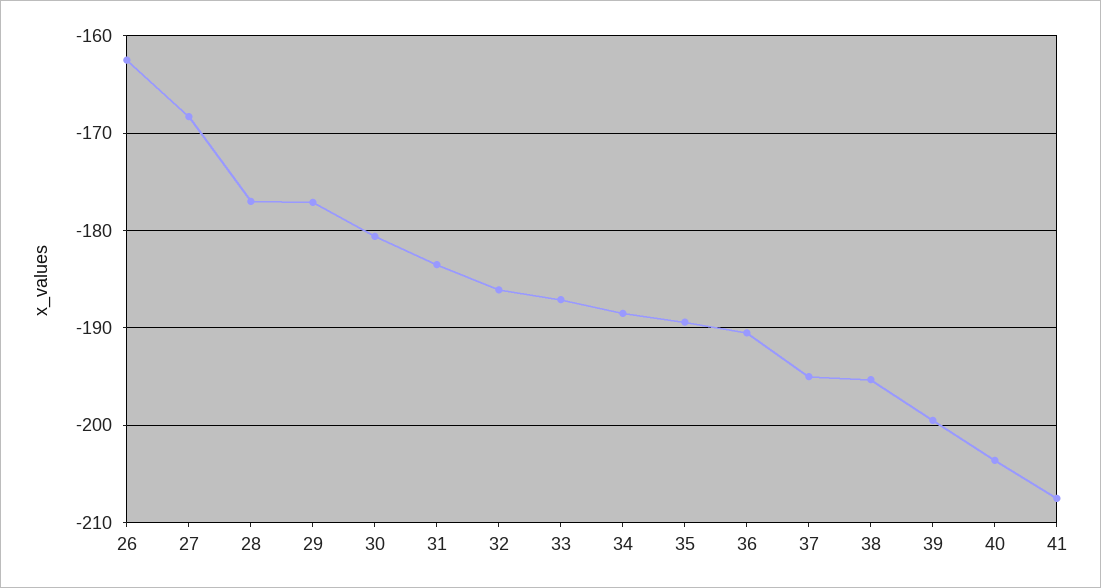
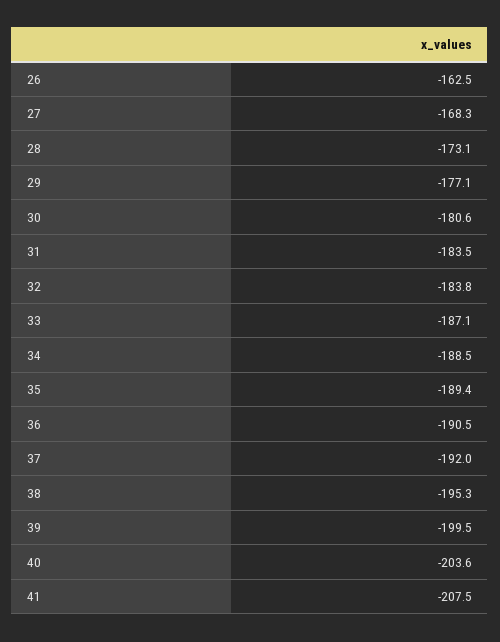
28: -177 -> -173.1
32: -186 -> -183.8
37: -195 -> -192

